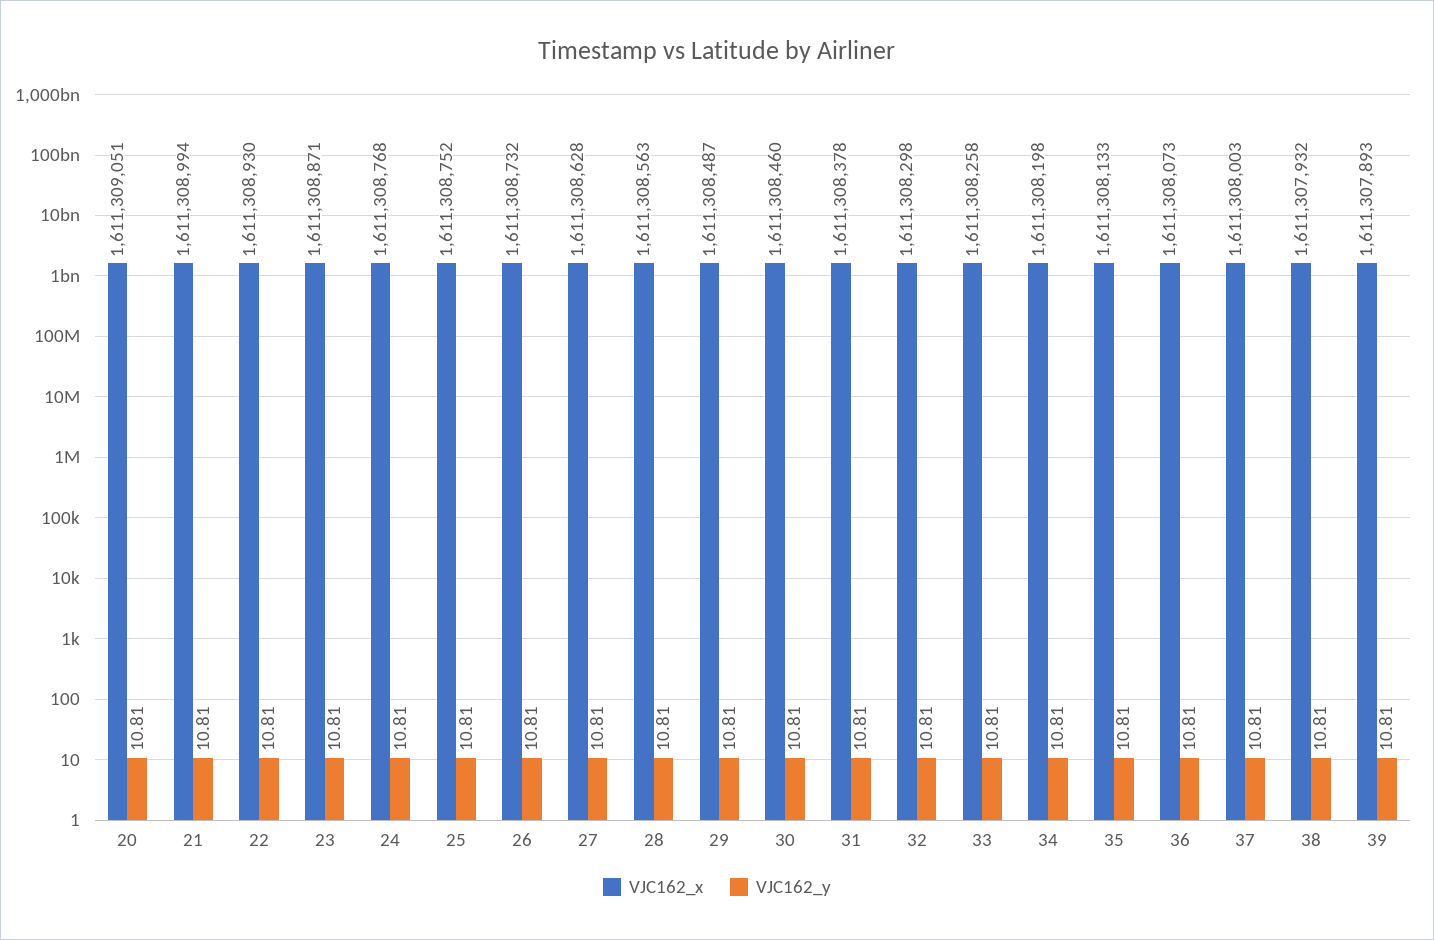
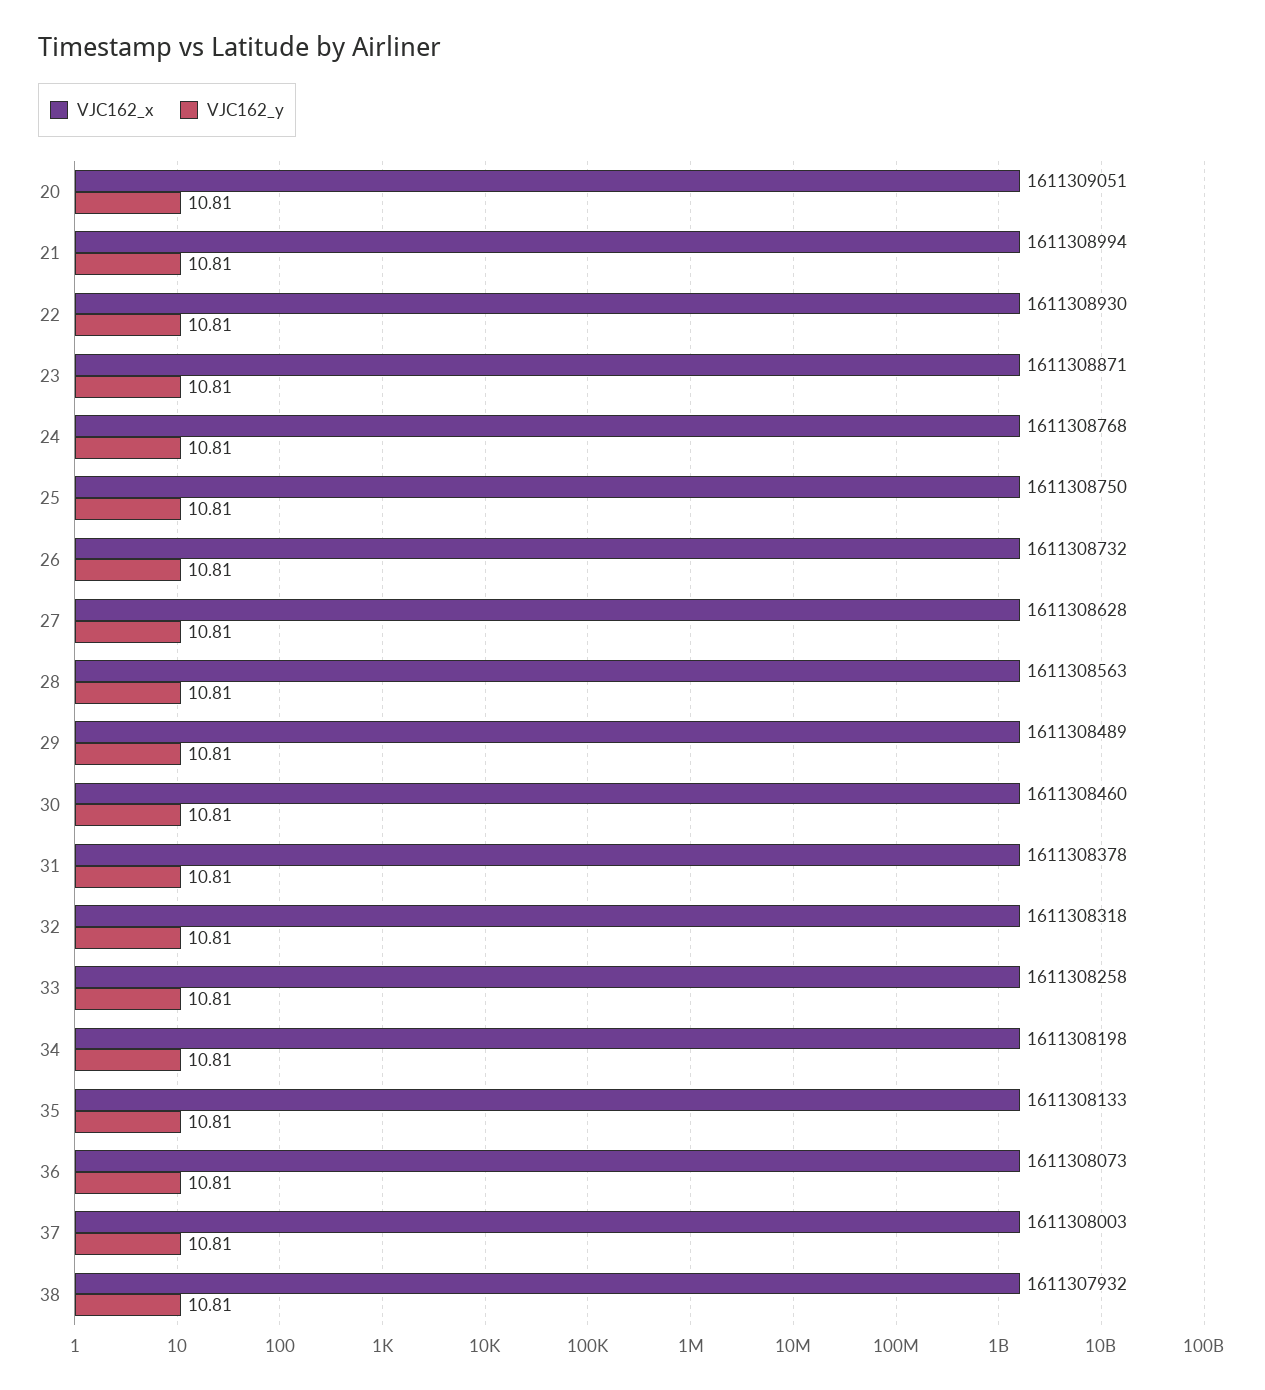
VJC162_x, 25: 1611308752 -> 1611308750
VJC162_x, 29: 1611308487 -> 1611308489
VJC162_x, 32: 1611308298 -> 1611308318
VJC162_x, 39: 1611307893 -> none
VJC162_y, 39: 10.81 -> none

